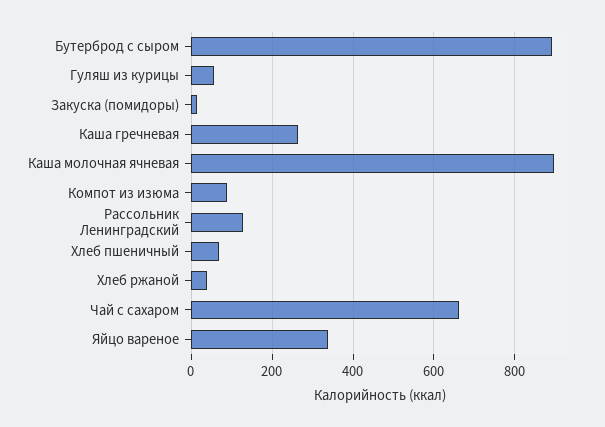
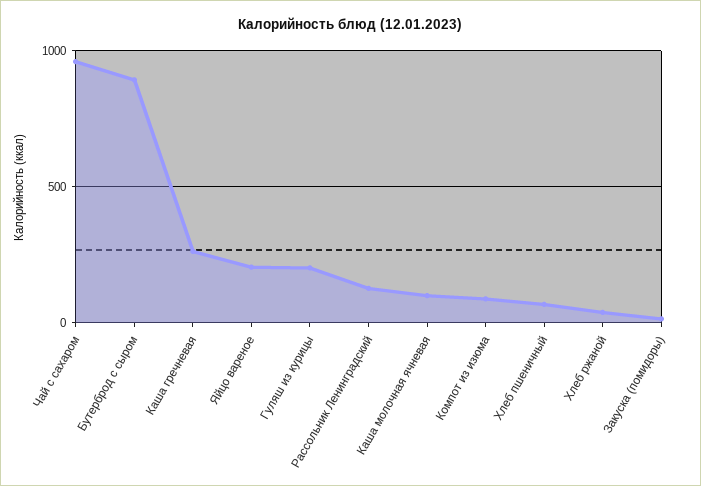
Гуляш из курицы: 60 -> 200
Каша молочная ячневая: 900 -> 100
Чай с сахаром: 660 -> 950
Яйцо вареное: 340 -> 200

